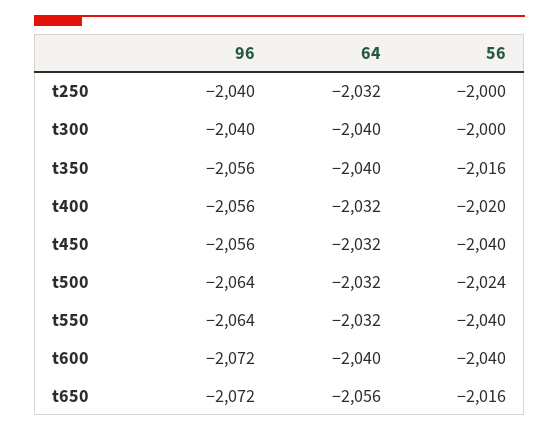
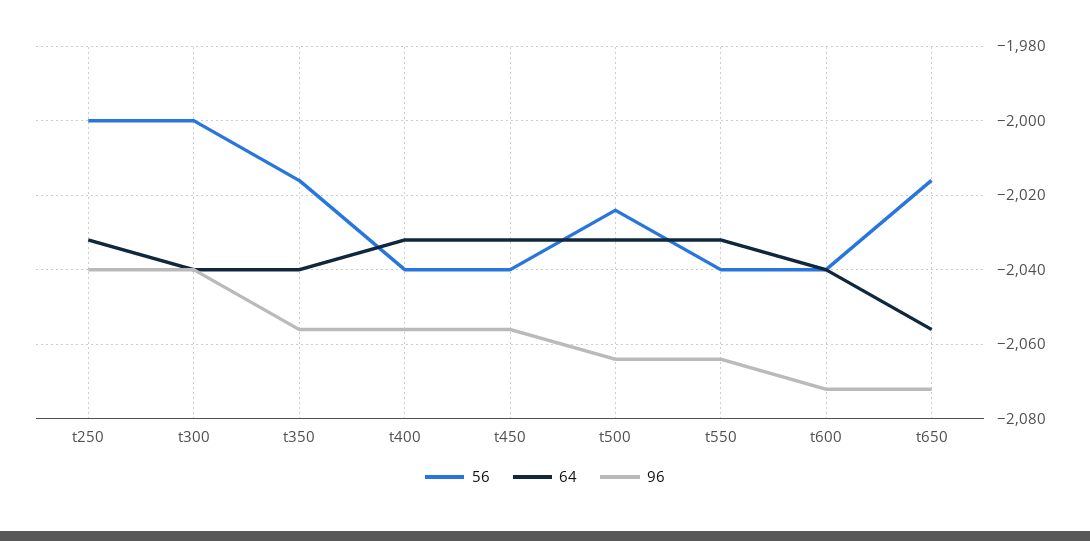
56, t400: -2020 -> -2040

